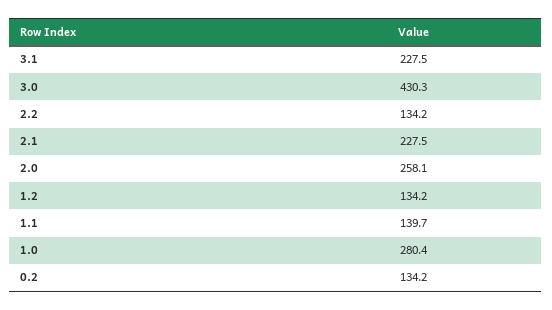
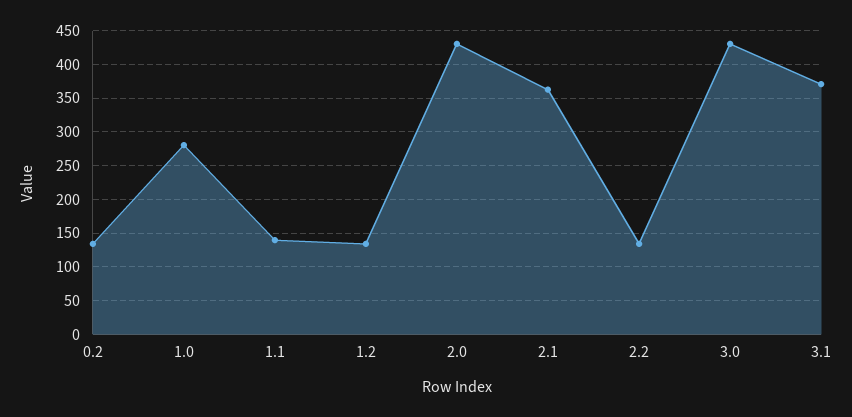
3.1: 227.5 -> 370
2.1: 227.5 -> 360
2.0: 258.1 -> 430

